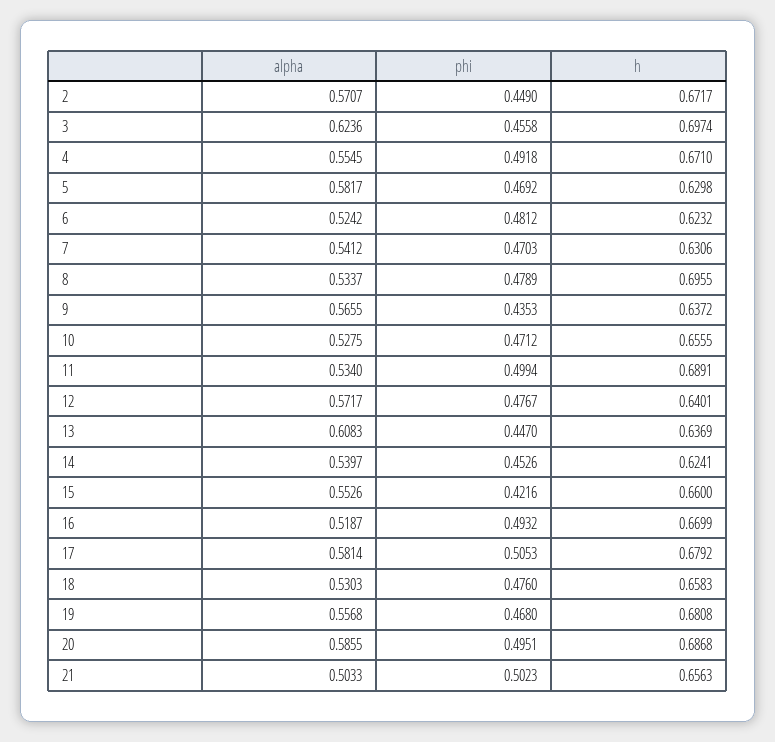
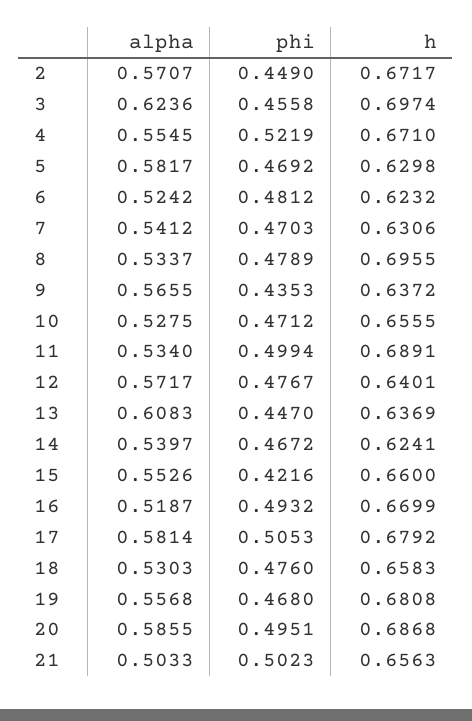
phi, 4: 0.4918 -> 0.5219
phi, 14: 0.4526 -> 0.4672

